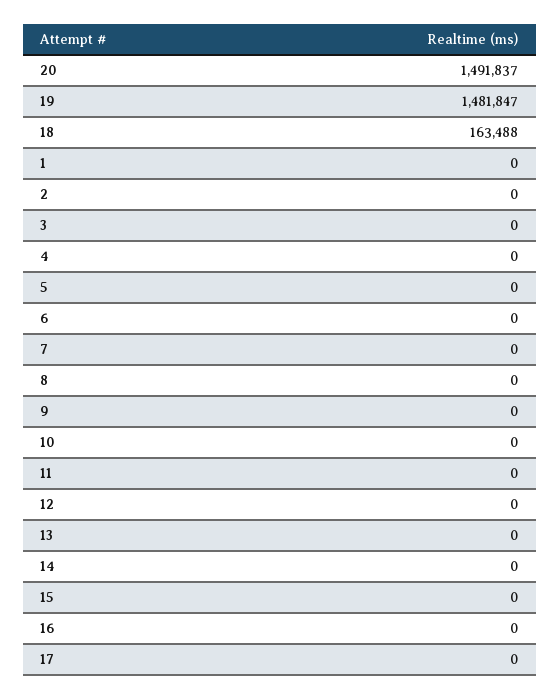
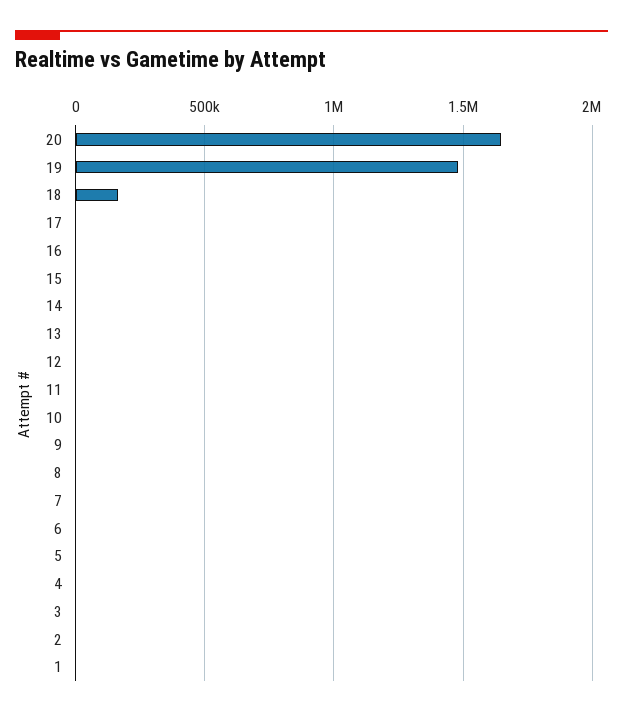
20: 1491837 -> 1650000

